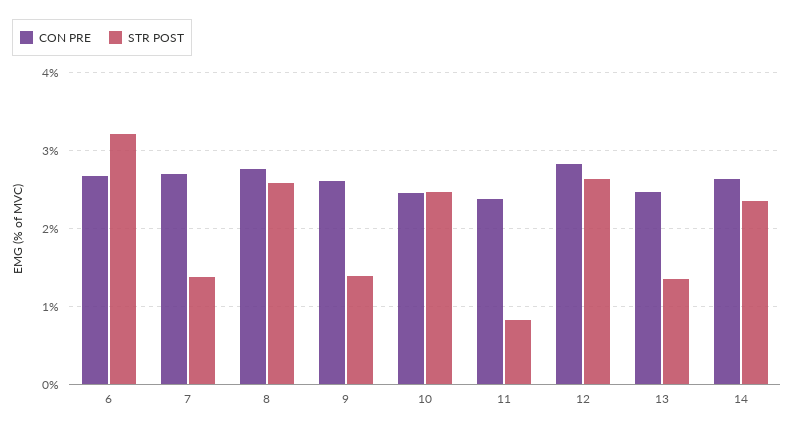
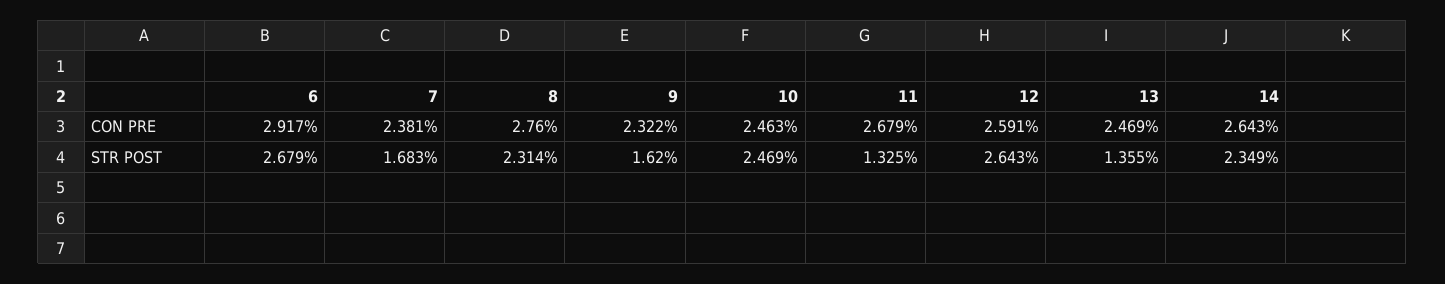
CON PRE, 6: 2.7 -> 2.917
STR POST, 6: 3.2 -> 2.679
CON PRE, 7: 2.7 -> 2.381
STR POST, 7: 1.4 -> 1.683
STR POST, 8: 2.6 -> 2.314
CON PRE, 9: 2.6 -> 2.322
STR POST, 9: 1.4 -> 1.62
CON PRE, 11: 2.4 -> 2.679
STR POST, 11: 0.8 -> 1.325
CON PRE, 12: 2.8 -> 2.591

